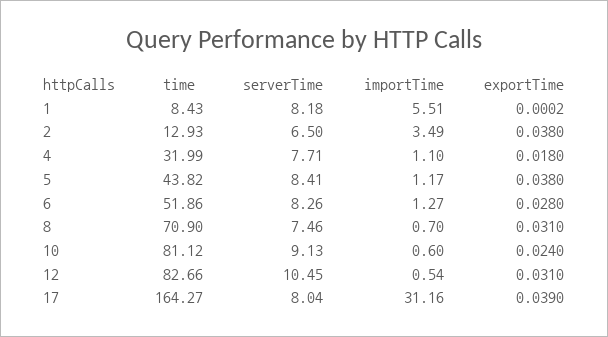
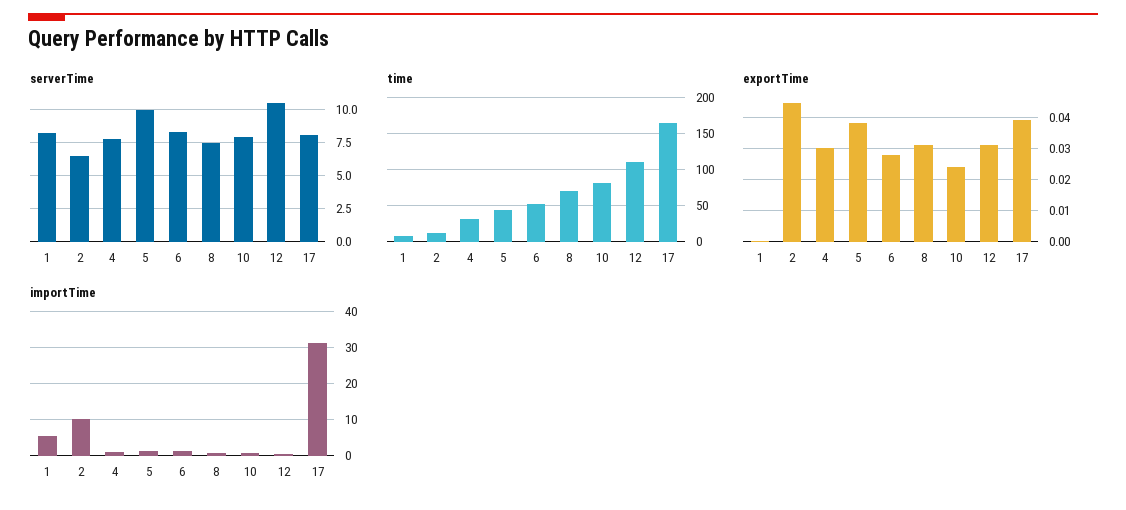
importTime, 2: 3.49 -> 10
exportTime, 2: 0.038 -> 0.044
exportTime, 4: 0.018 -> 0.03
serverTime, 5: 8.41 -> 10
serverTime, 10: 9.13 -> 8
time, 12: 82.66 -> 110

